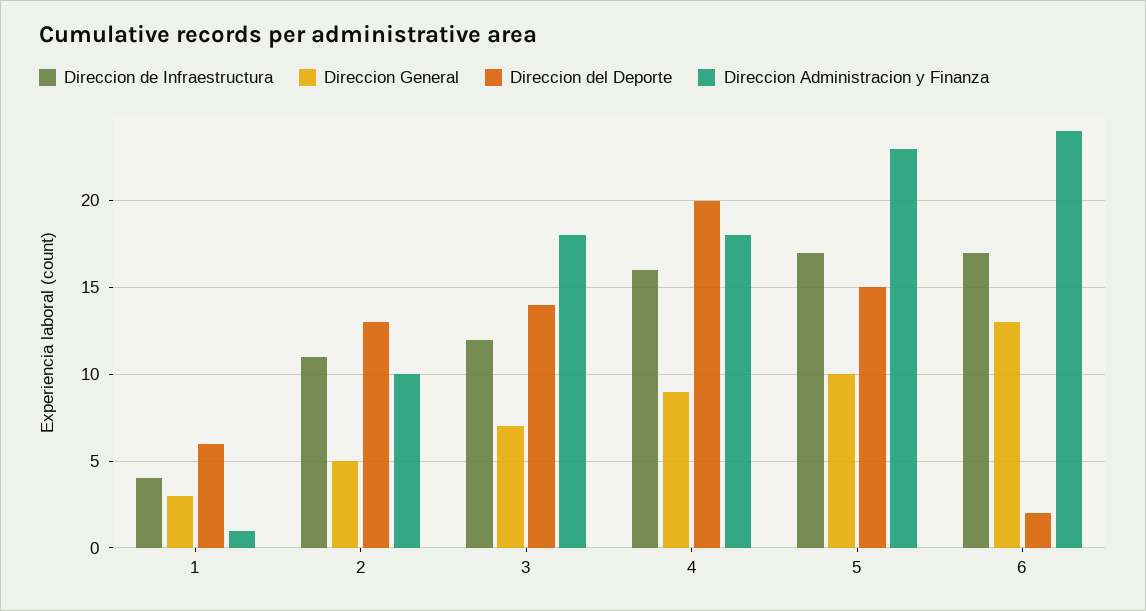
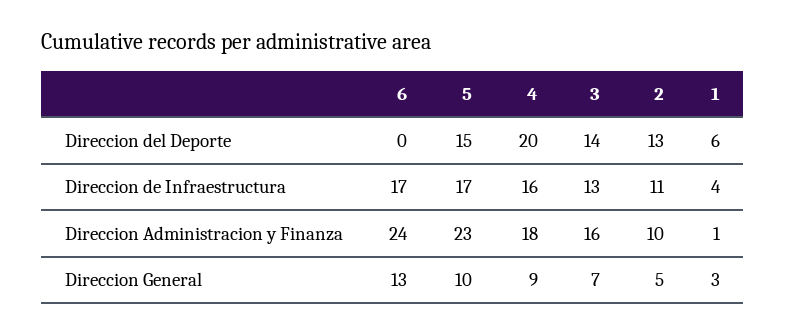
Direccion de Infraestructura, 3: 12 -> 13
Direccion Administracion y Finanza, 3: 18 -> 16
Direccion del Deporte, 6: 2 -> 0

